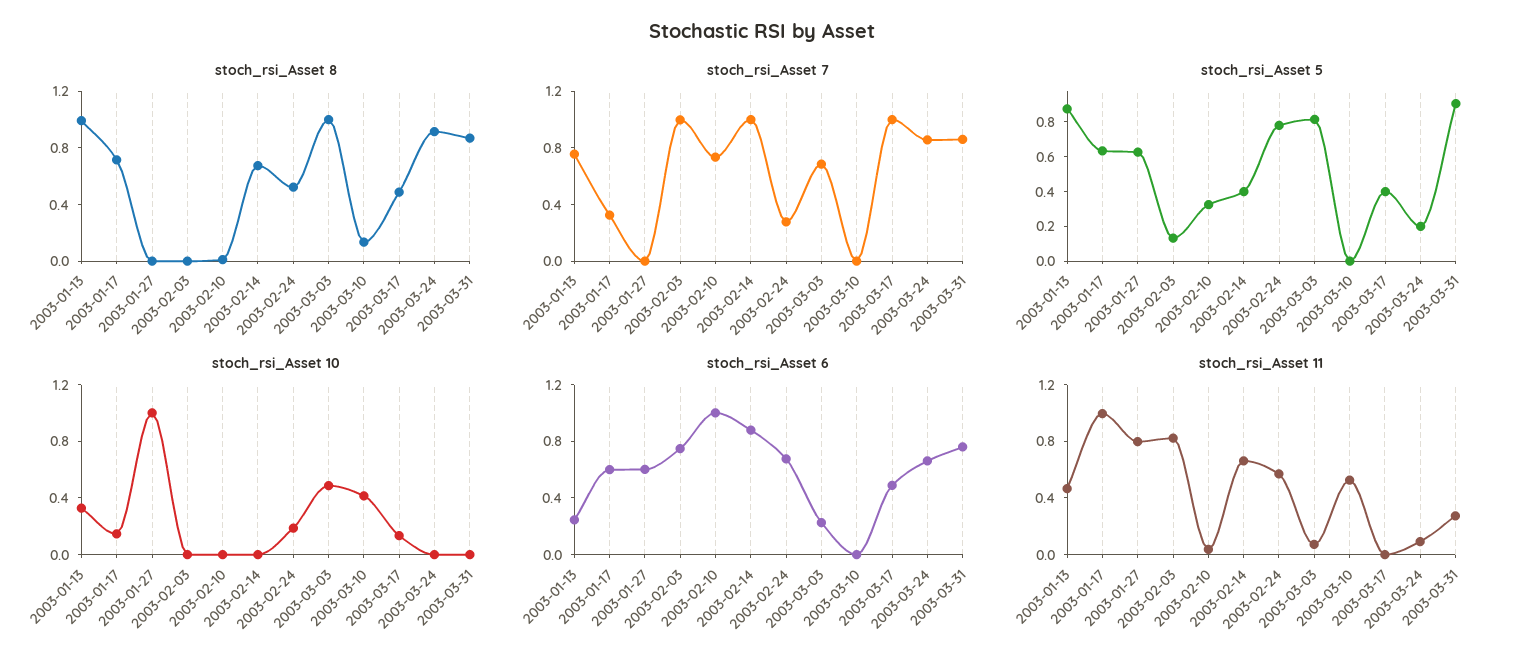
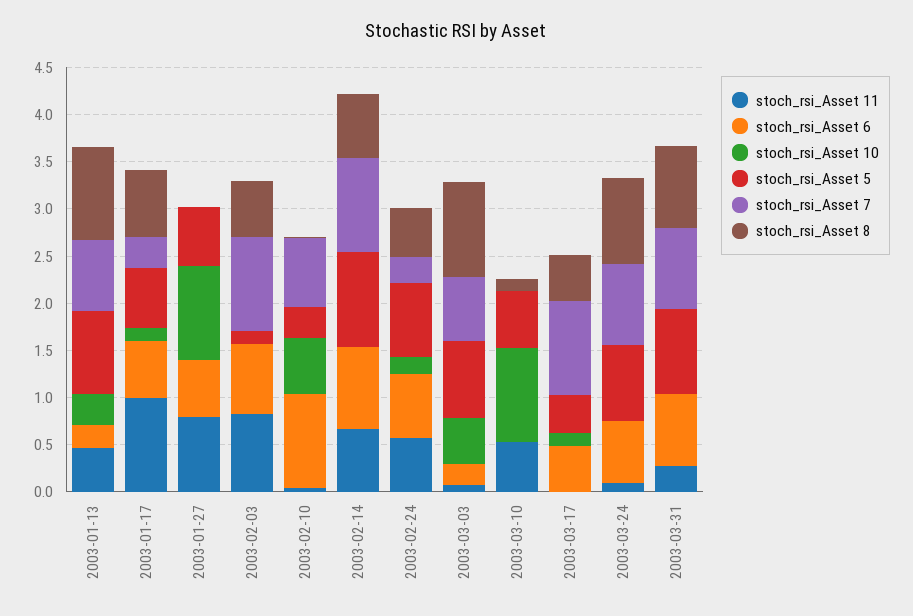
stoch_rsi_Asset 8, 2003-02-03: 0 -> 0.6
stoch_rsi_Asset 5, 2003-02-14: 0.4 -> 1
stoch_rsi_Asset 5, 2003-03-10: 0 -> 0.6
stoch_rsi_Asset 5, 2003-03-24: 0.2 -> 0.8
stoch_rsi_Asset 10, 2003-02-10: 0 -> 0.6
stoch_rsi_Asset 10, 2003-03-10: 0.4 -> 1

